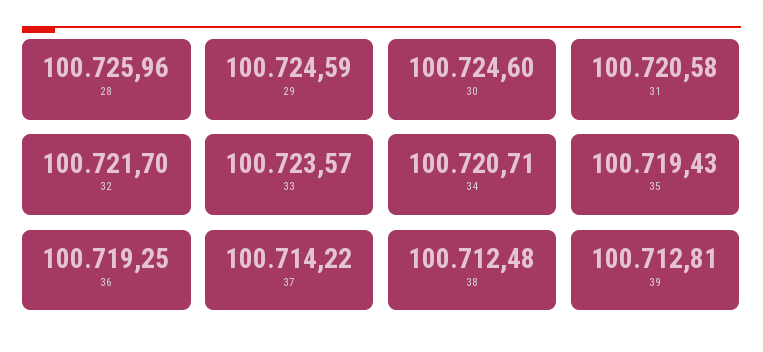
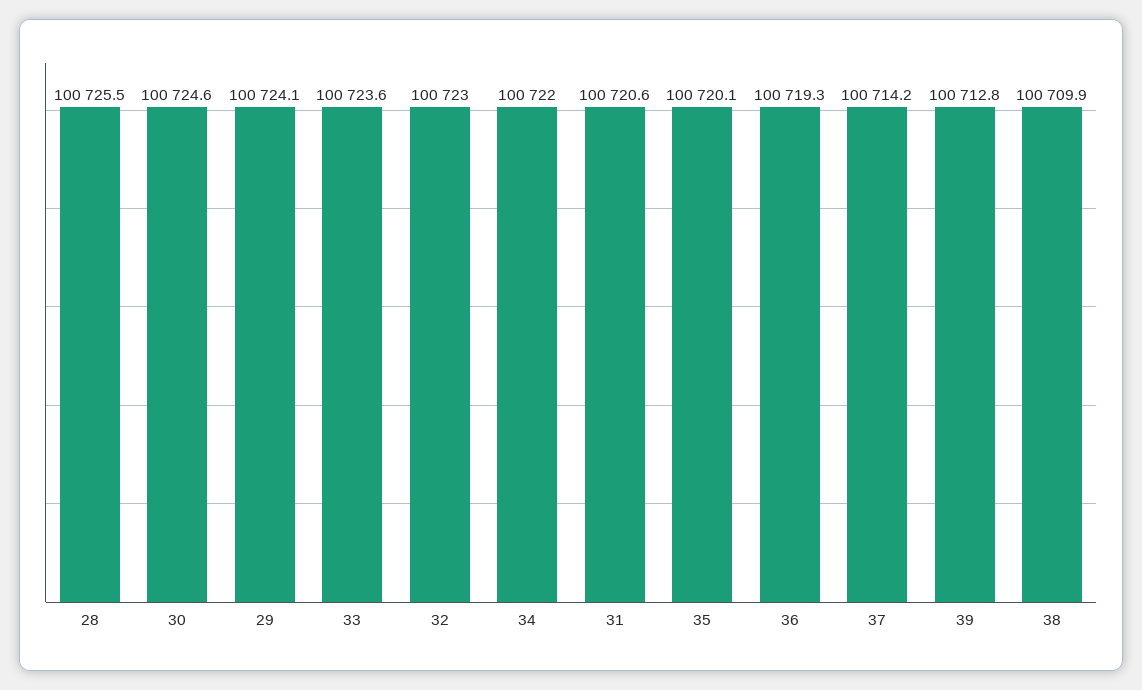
28: 100725.96 -> 100725.5
29: 100724.59 -> 100724.1
32: 100721.7 -> 100723
34: 100720.71 -> 100722
35: 100719.43 -> 100720.1
38: 100712.48 -> 100709.9

